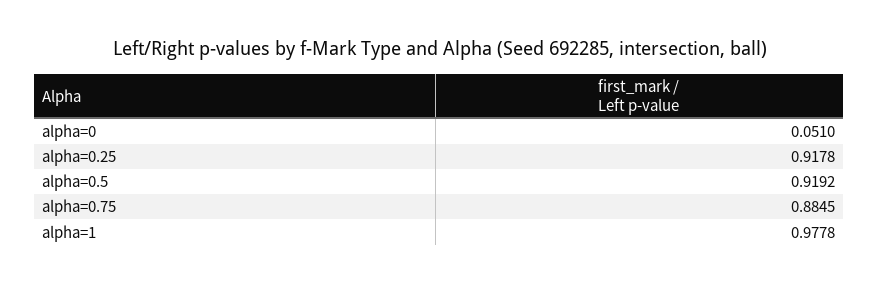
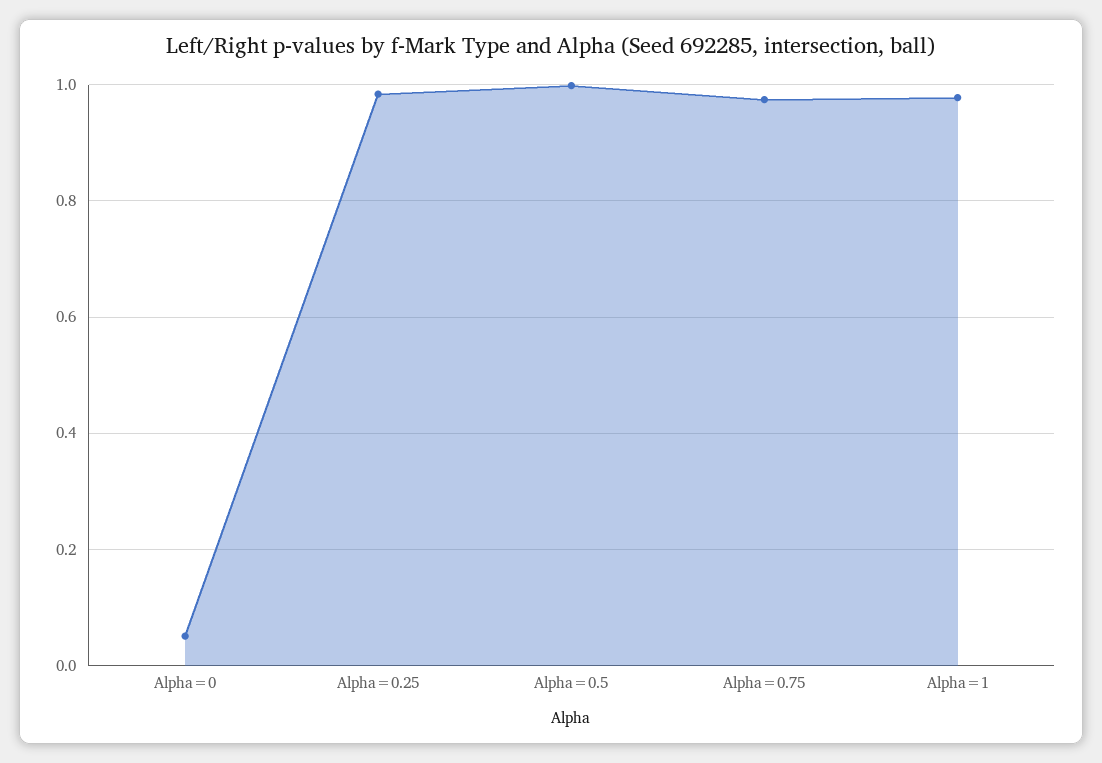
alpha=0.25: 0.9178 -> 0.98
alpha=0.5: 0.9192 -> 1
alpha=0.75: 0.8845 -> 0.98

